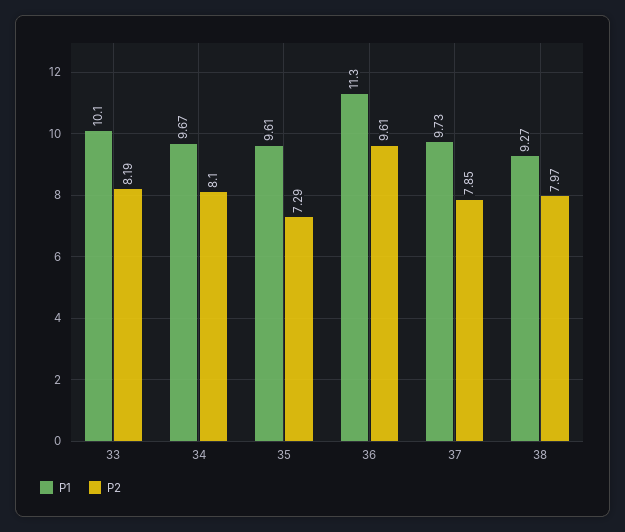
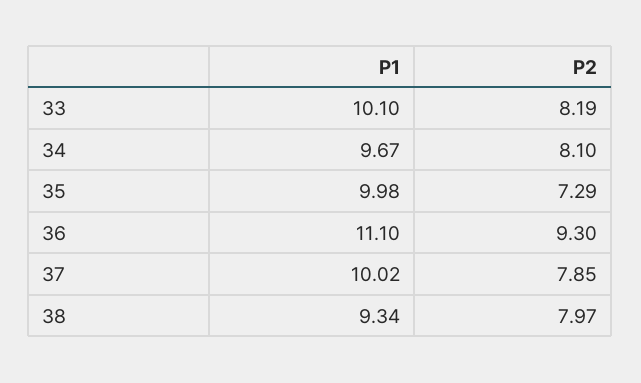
P1, 35: 9.61 -> 9.98
P1, 36: 11.3 -> 11.1
P2, 36: 9.61 -> 9.3
P1, 37: 9.73 -> 10.02
P1, 38: 9.27 -> 9.34

